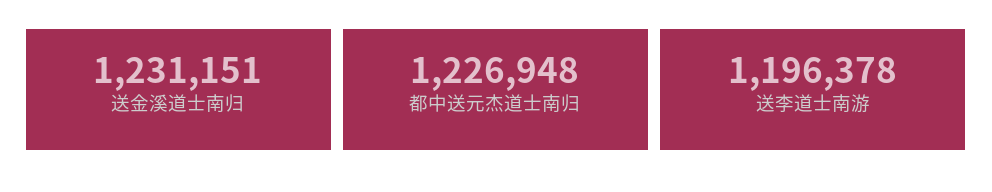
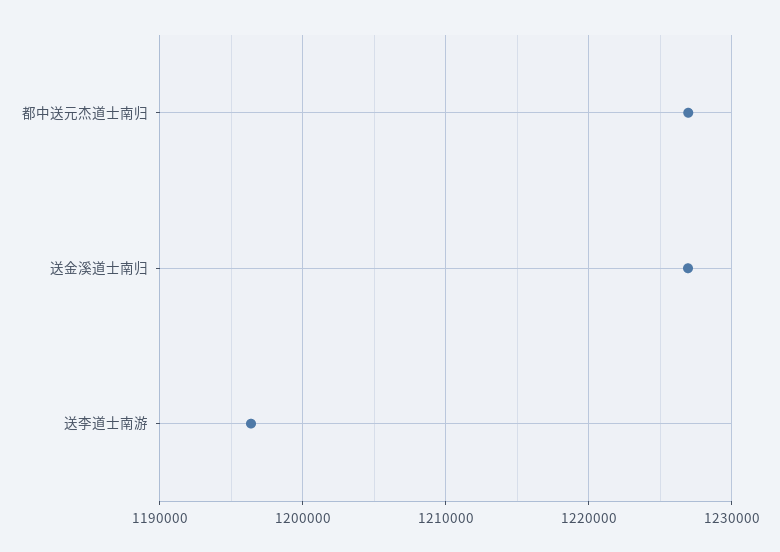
送金溪道士南归: 1231151 -> 1227000

